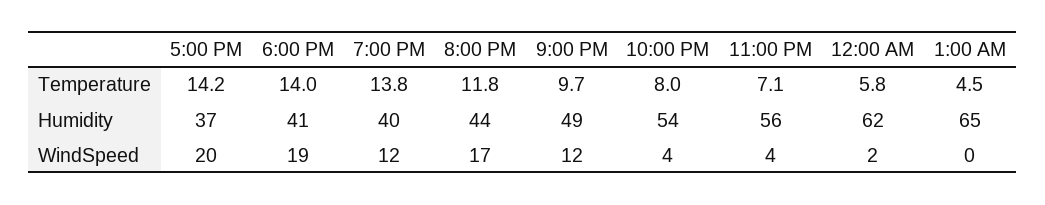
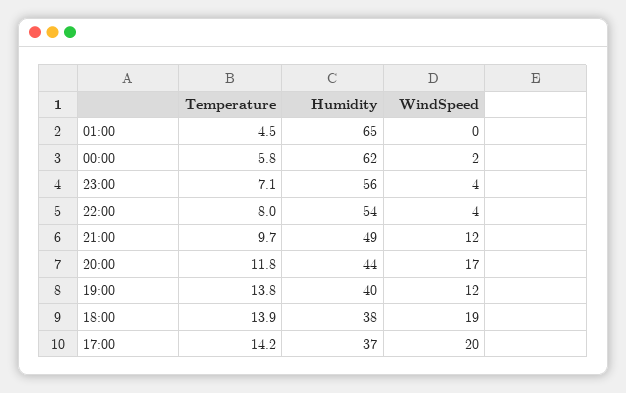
6:00 PM, Temperature: 14 -> 13.9
6:00 PM, Humidity: 41 -> 38

